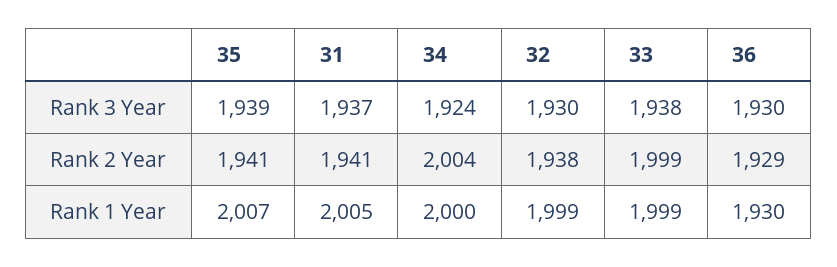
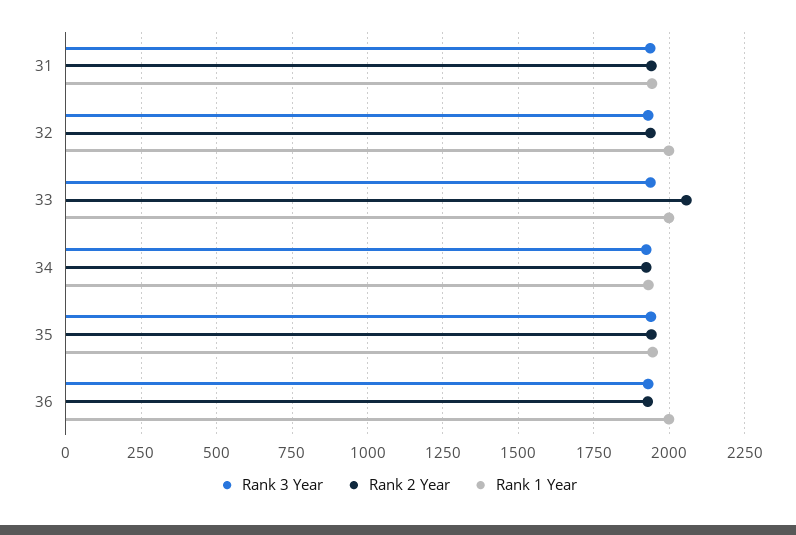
Rank 2 Year, 34: 2004 -> 1925
Rank 2 Year, 33: 1999 -> 2050
Rank 1 Year, 35: 2007 -> 1950
Rank 1 Year, 31: 2005 -> 1950
Rank 1 Year, 34: 2000 -> 1925
Rank 1 Year, 36: 1930 -> 2000

